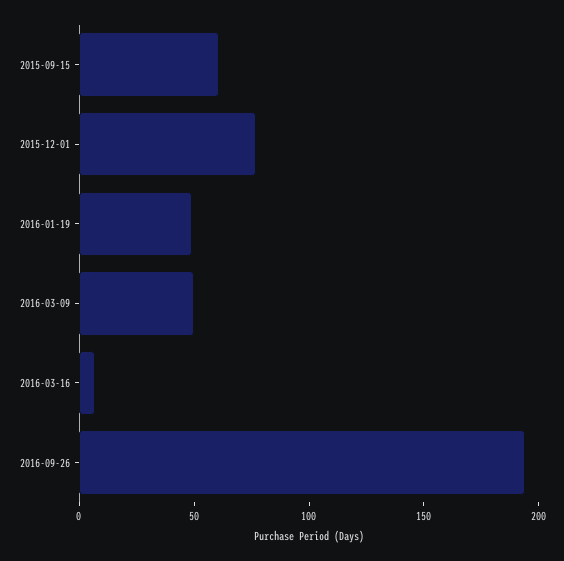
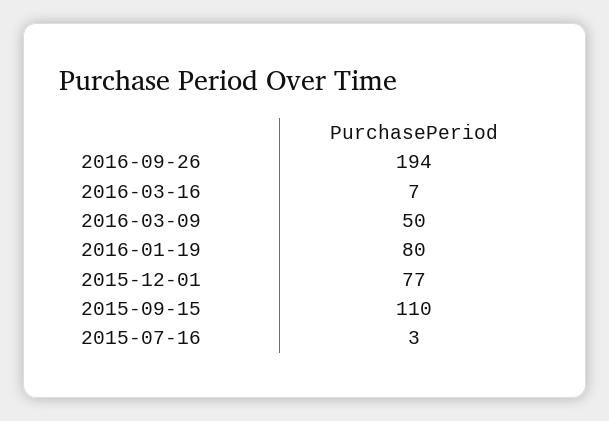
2015-09-15: 60 -> 110
2016-01-19: 50 -> 80
2015-07-16: none -> 3

